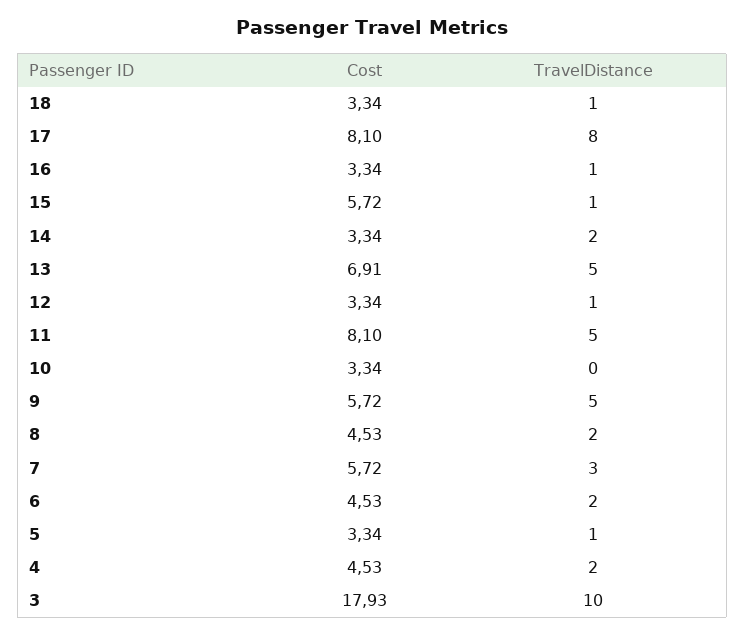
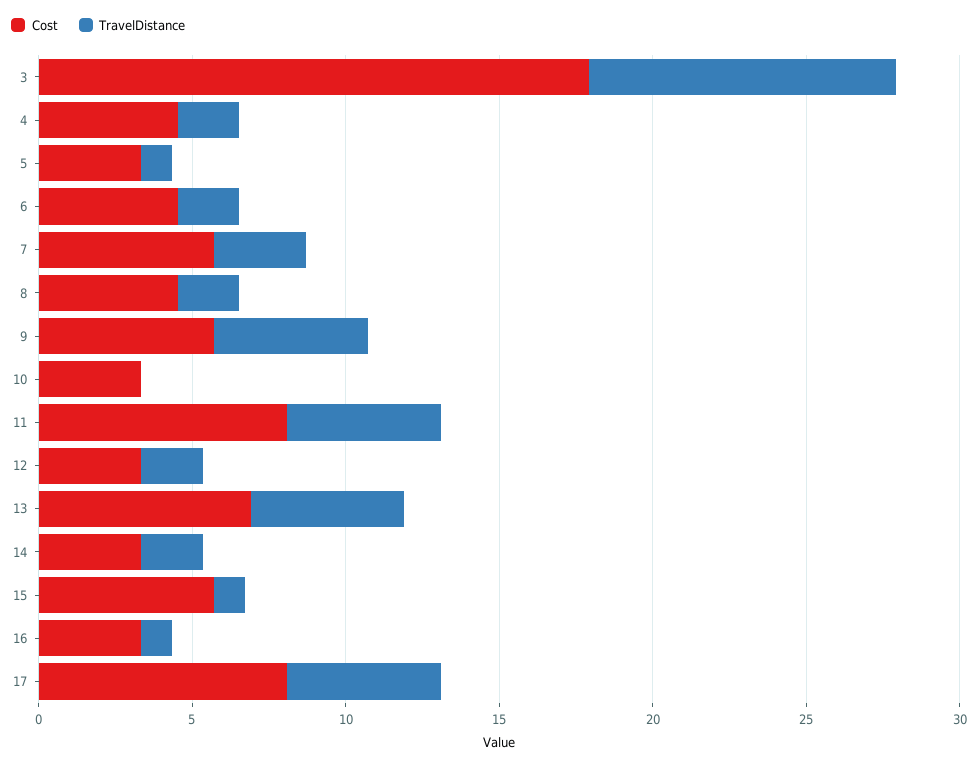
Cost, 18: 3.34 -> none
TravelDistance, 18: 1 -> none
TravelDistance, 17: 8 -> 5
TravelDistance, 12: 1 -> 2

